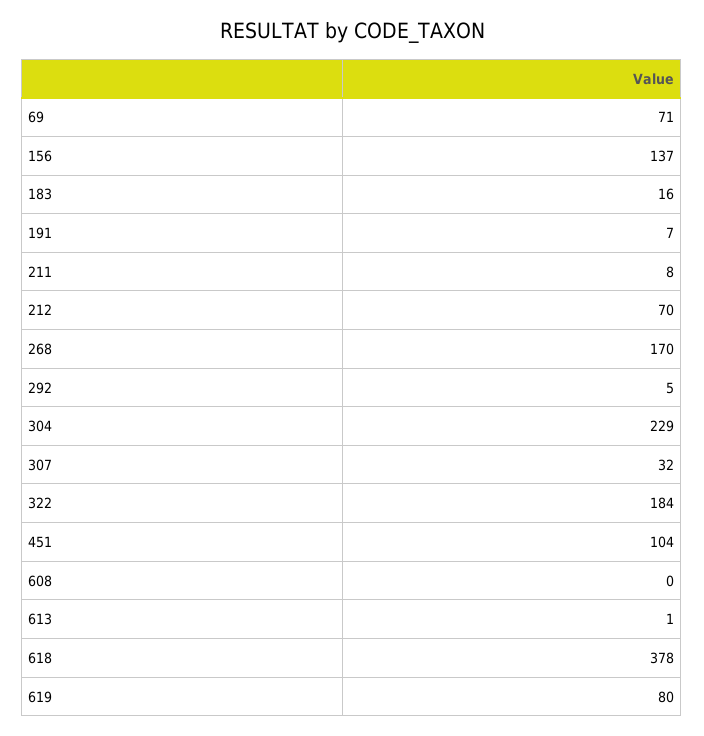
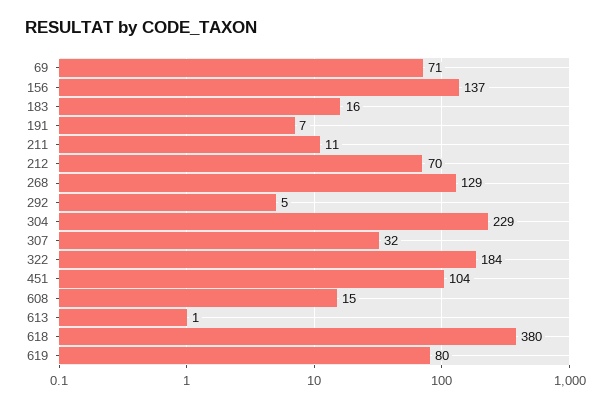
211: 8 -> 11
268: 170 -> 129
608: 0 -> 15
618: 378 -> 380

